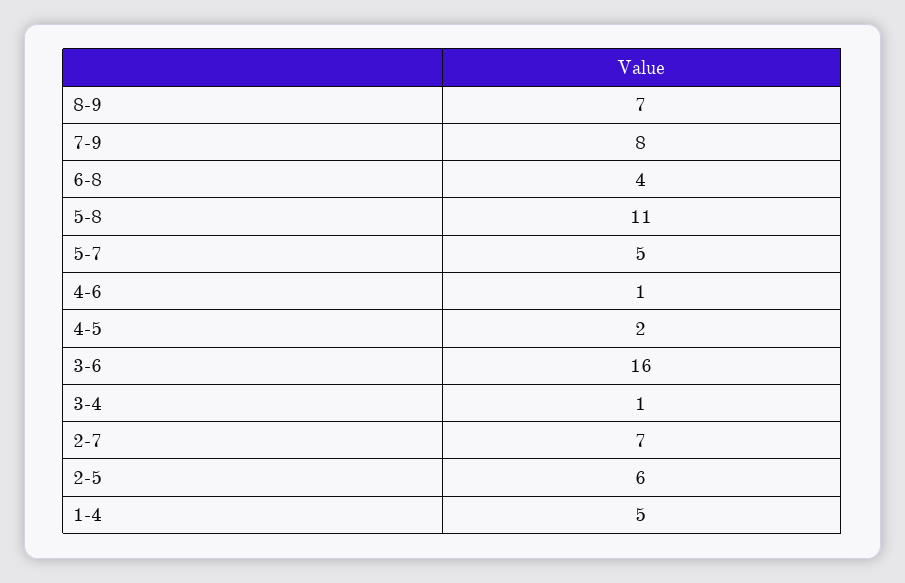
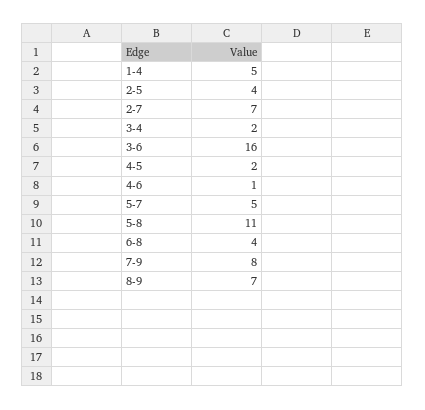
3-4: 1 -> 2
2-5: 6 -> 4

